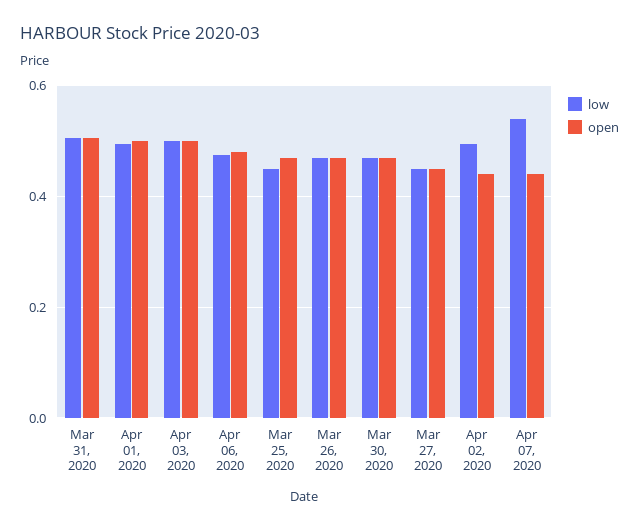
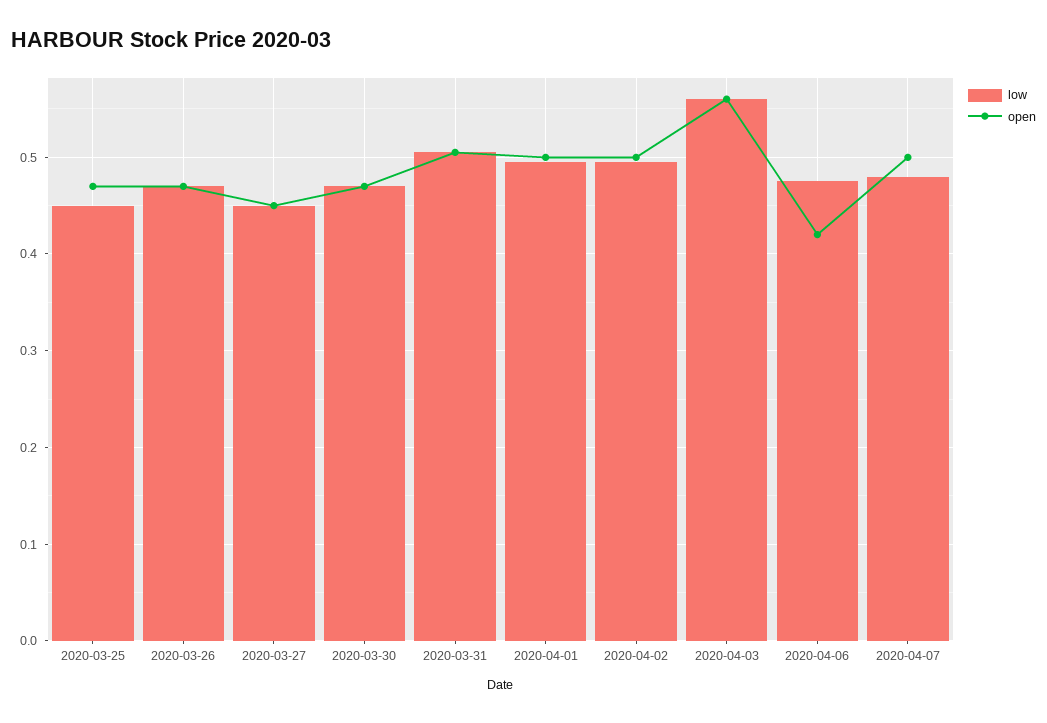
low, Apr 03, 2020: 0.5 -> 0.56
open, Apr 03, 2020: 0.5 -> 0.56
open, Apr 06, 2020: 0.48 -> 0.42
open, Apr 02, 2020: 0.44 -> 0.5
low, Apr 07, 2020: 0.54 -> 0.48
open, Apr 07, 2020: 0.44 -> 0.5

